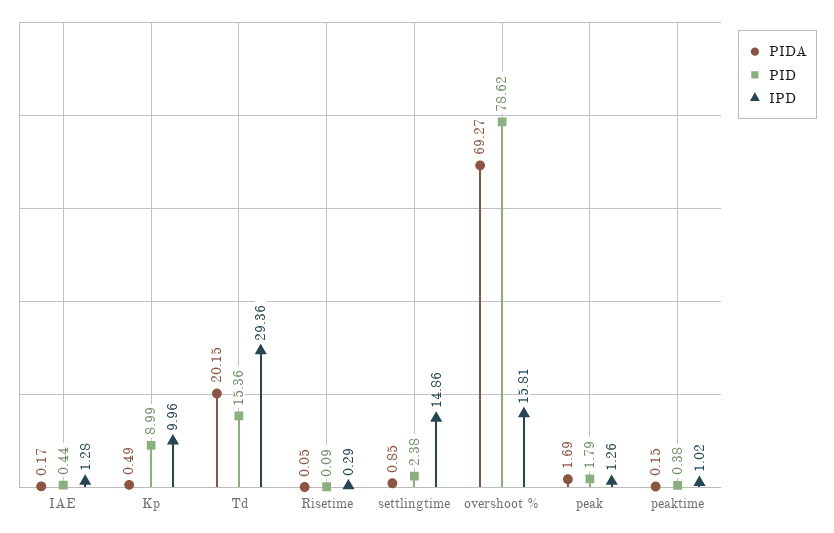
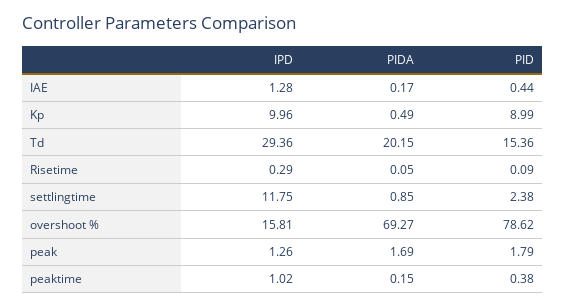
IPD, settlingtime: 14.86 -> 11.75

